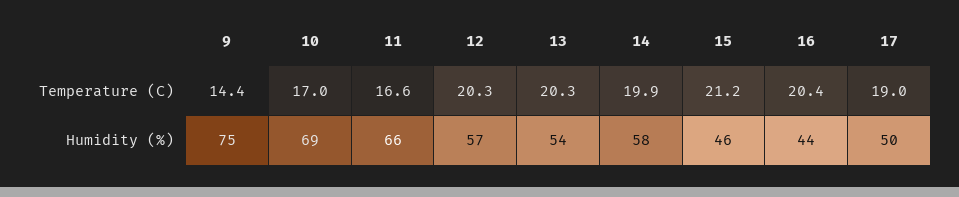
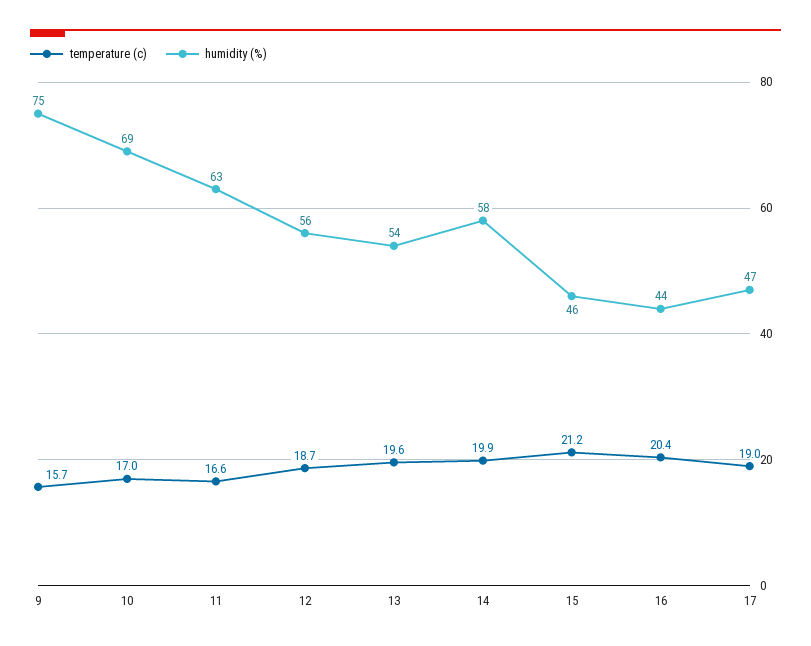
Temperature (C), 9: 14.4 -> 15.7
Temperature (C), 12: 20.3 -> 18.7
Temperature (C), 13: 20.3 -> 19.6
Humidity (%), 11: 66 -> 63
Humidity (%), 12: 57 -> 56
Humidity (%), 17: 50 -> 47

